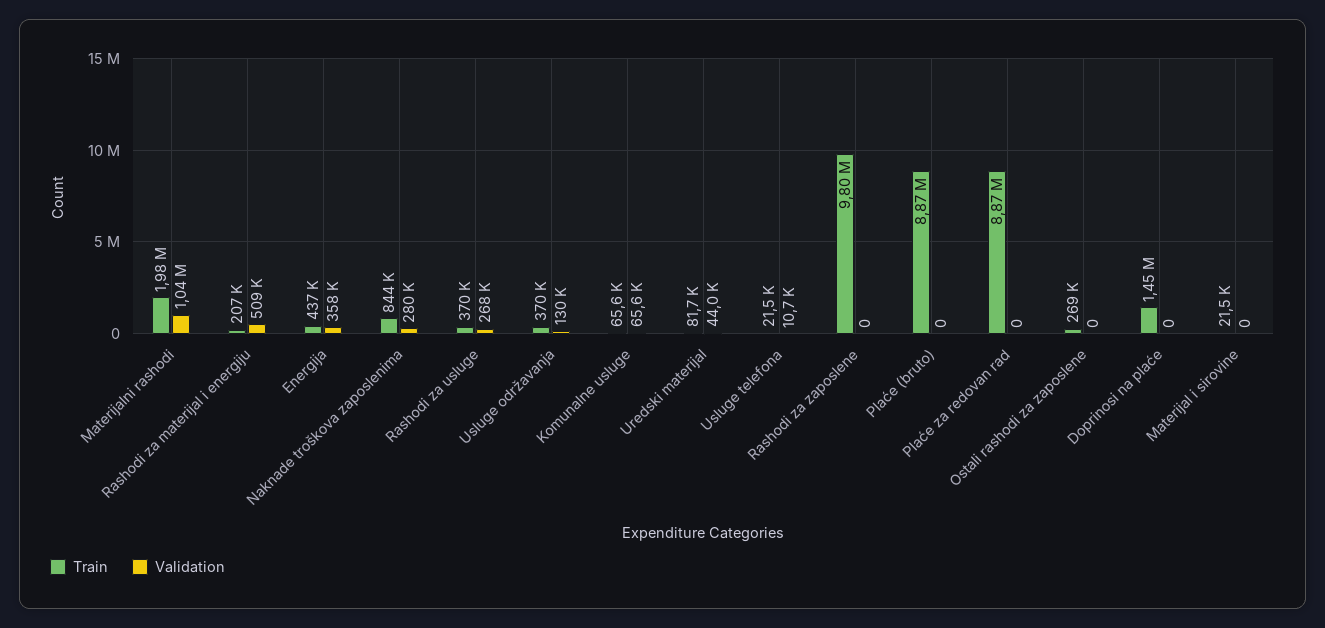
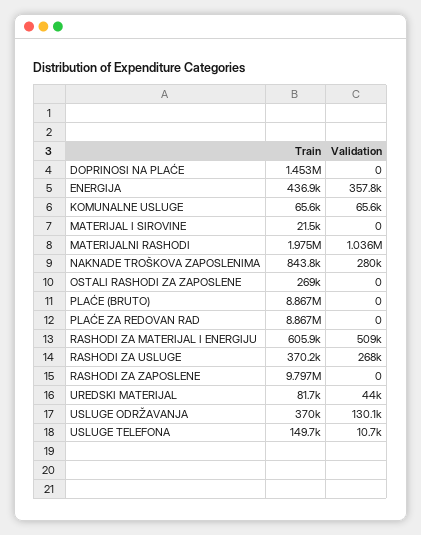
Train, Rashodi za materijal i energiju: 207000 -> 605900
Train, Usluge telefona: 21500 -> 149700

